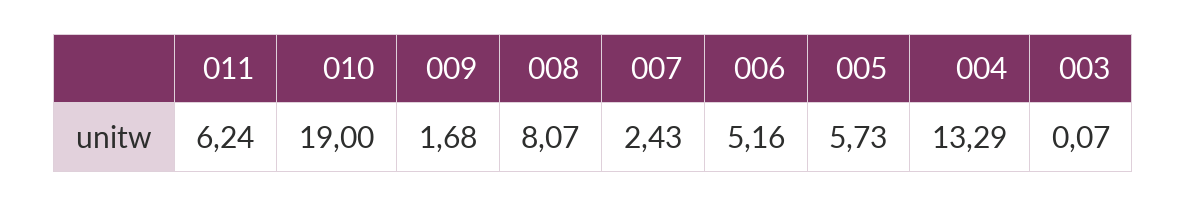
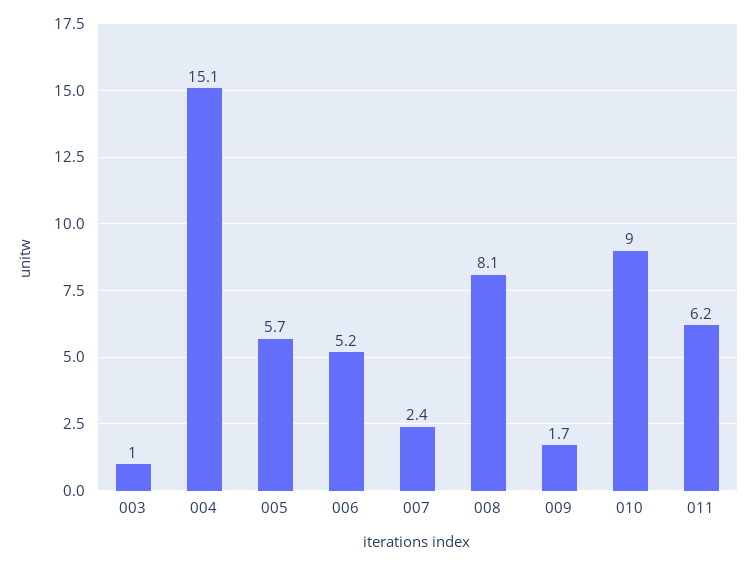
010: 19 -> 9
004: 13.29 -> 15.1
003: 0.07 -> 1

